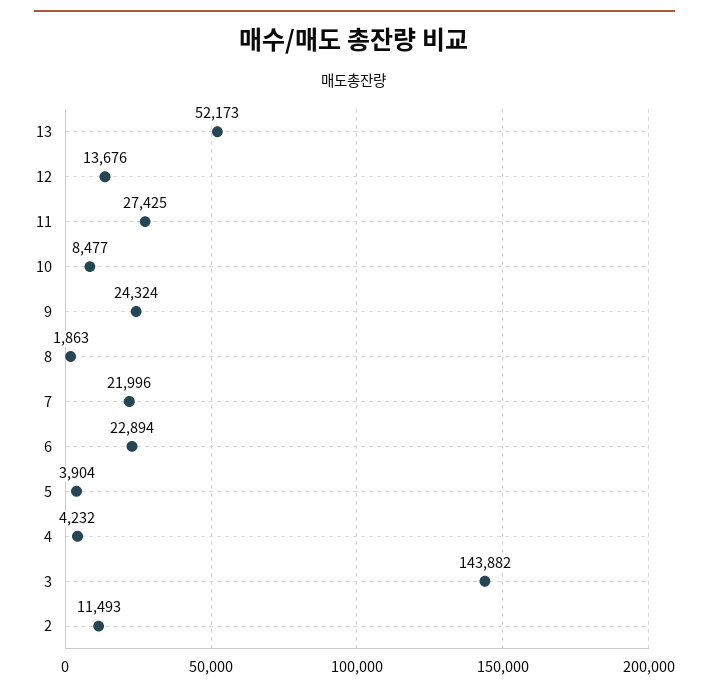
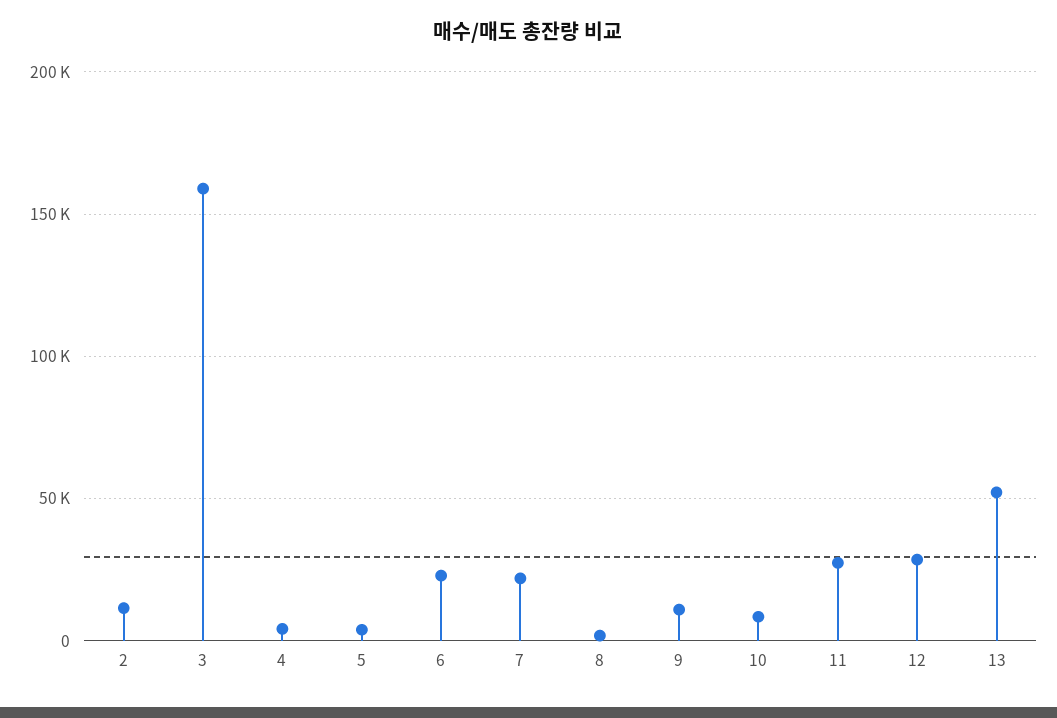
12: 13676 -> 30000
9: 24324 -> 10000
3: 143882 -> 160000

